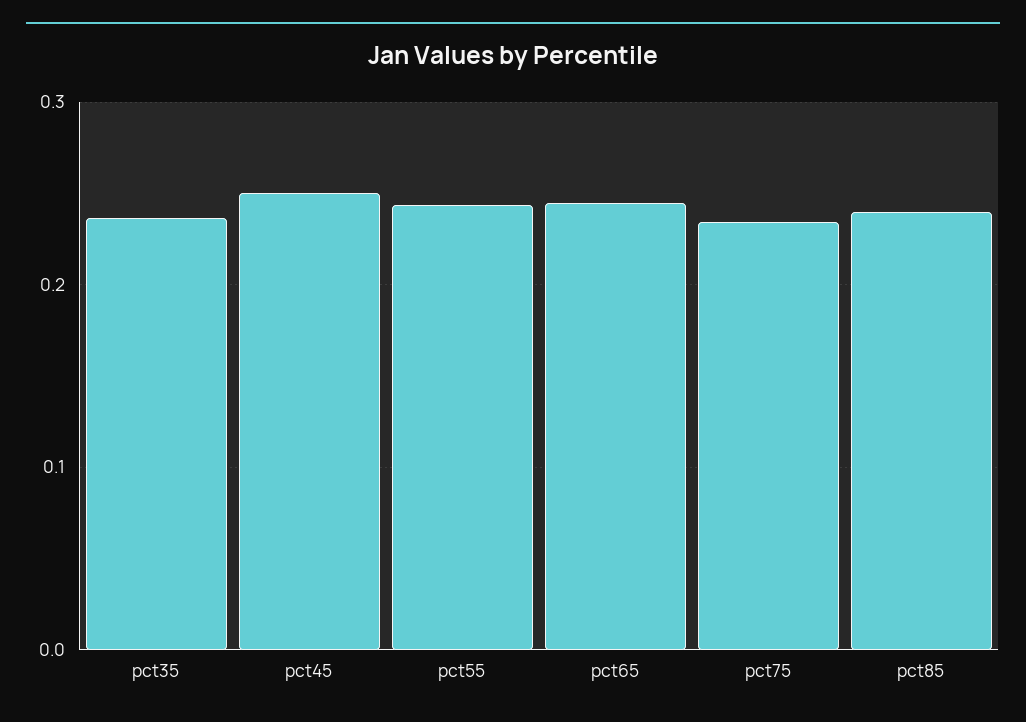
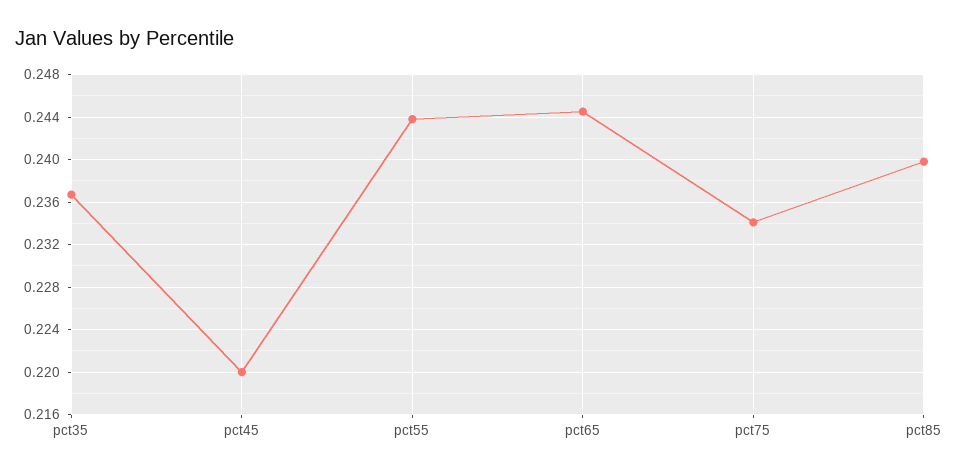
pct45: 0.25 -> 0.22

